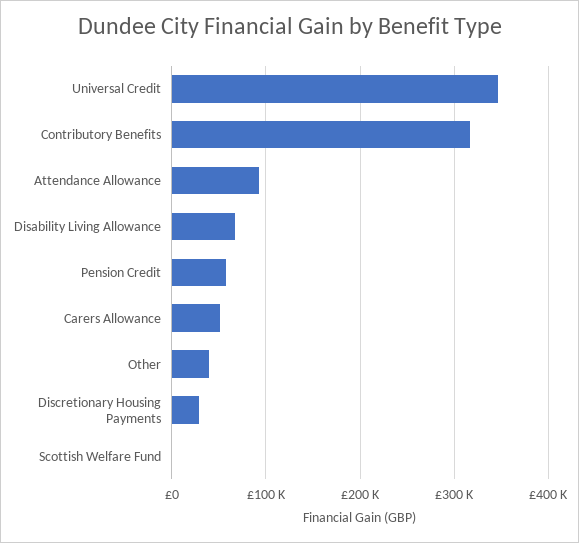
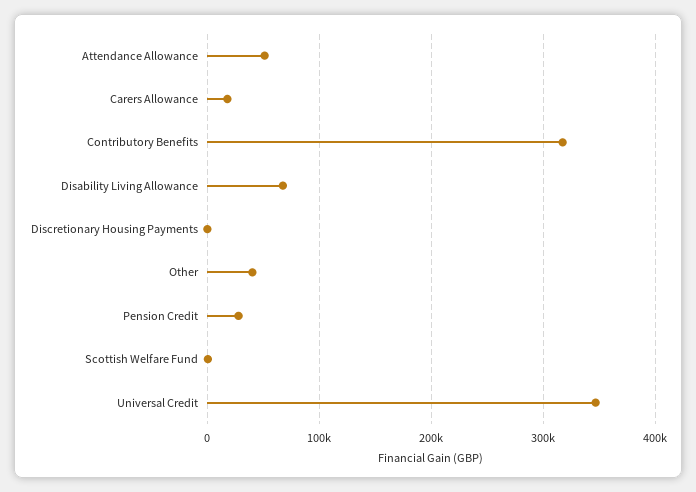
Attendance Allowance: 90000 -> 50000
Pension Credit: 60000 -> 30000
Carers Allowance: 50000 -> 20000
Discretionary Housing Payments: 30000 -> 0

